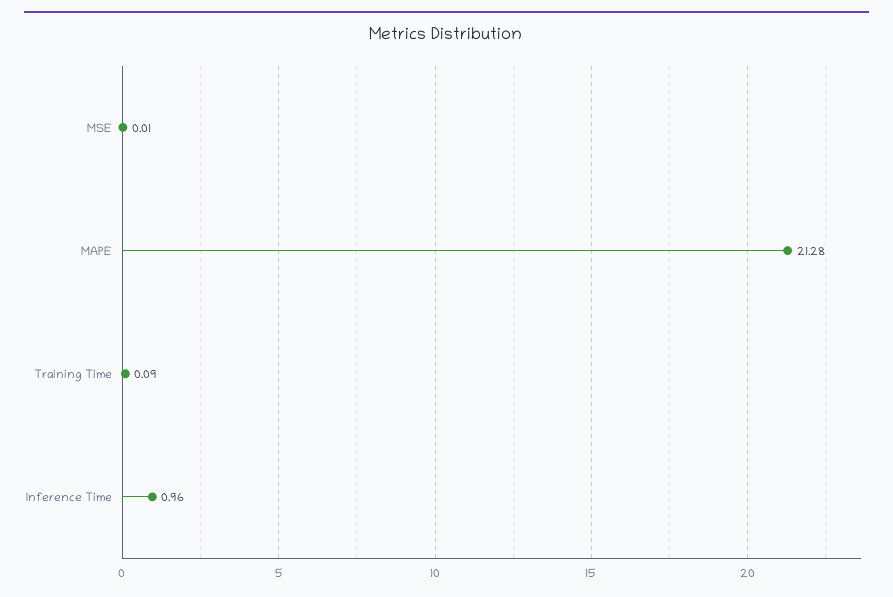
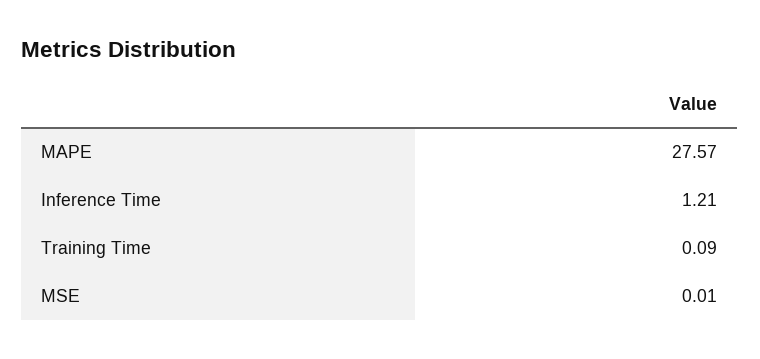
MAPE: 21.28 -> 27.57
Inference Time: 0.96 -> 1.21

